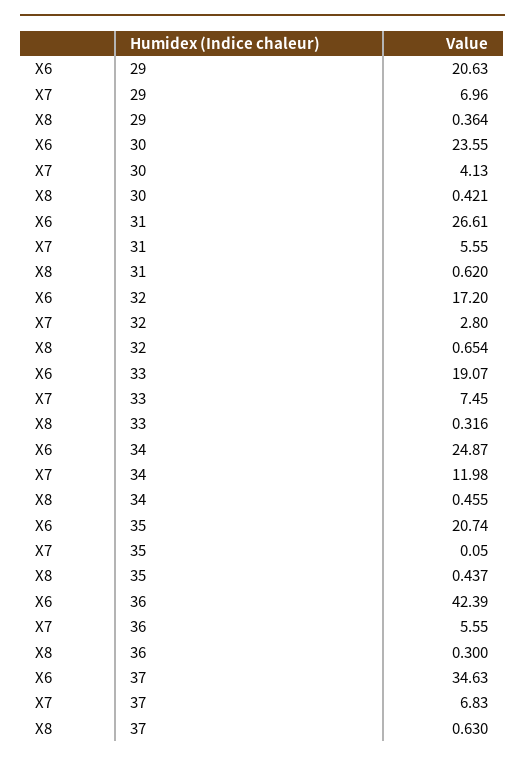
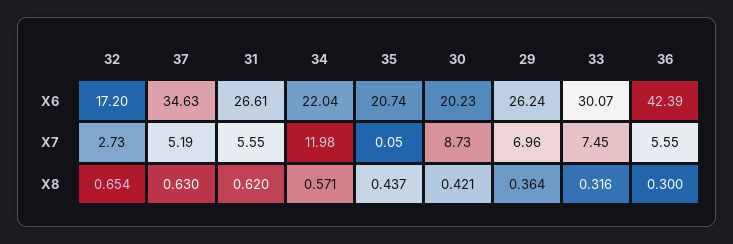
X6, 29: 20.63 -> 26.24
X6, 30: 23.55 -> 20.23
X7, 30: 4.13 -> 8.73
X7, 32: 2.8 -> 2.73
X6, 33: 19.07 -> 30.07
X6, 34: 24.87 -> 22.04
X8, 34: 0.455 -> 0.571
X7, 37: 6.83 -> 5.19

